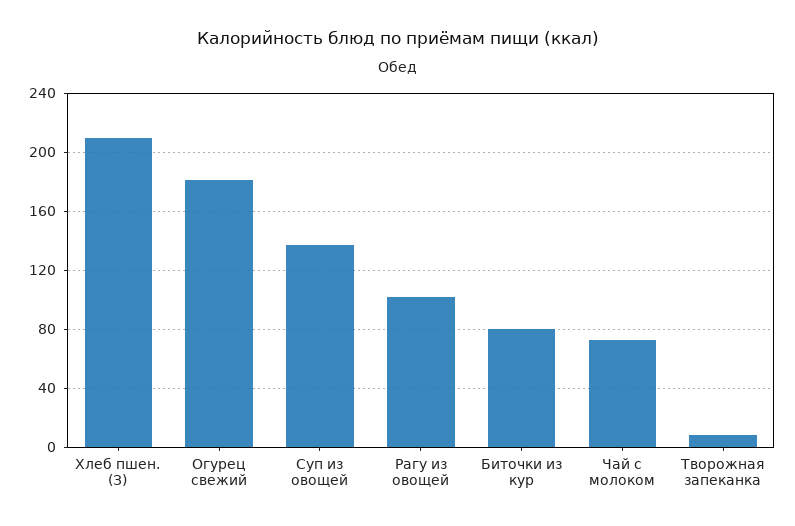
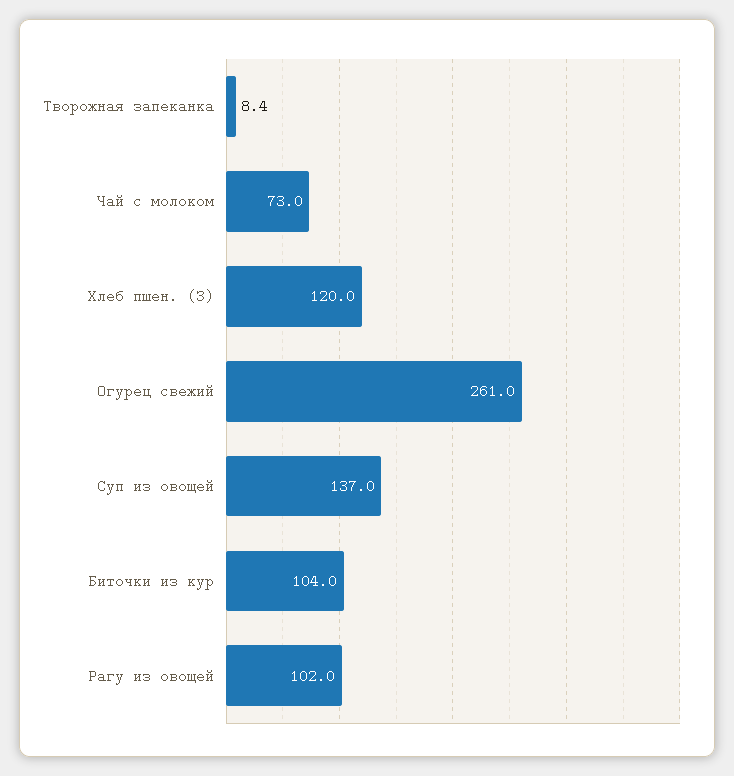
Хлеб пшен. (З): 210 -> 120
Огурец свежий: 180 -> 261
Биточки из кур: 80 -> 104

